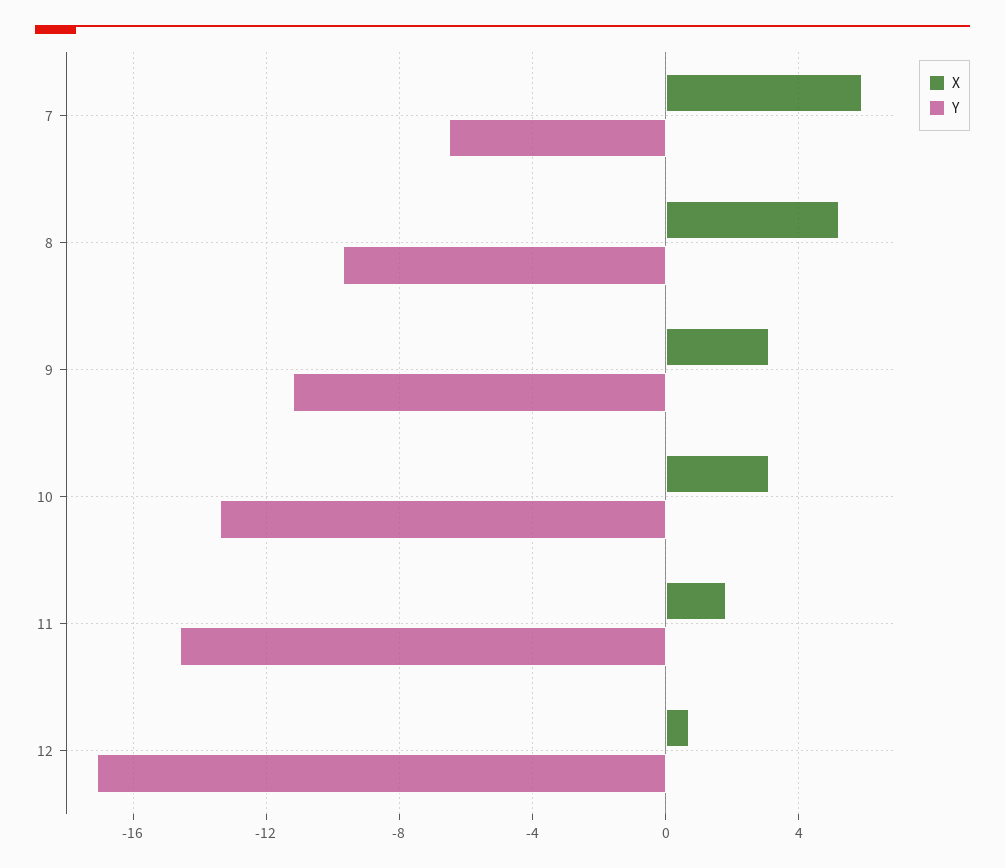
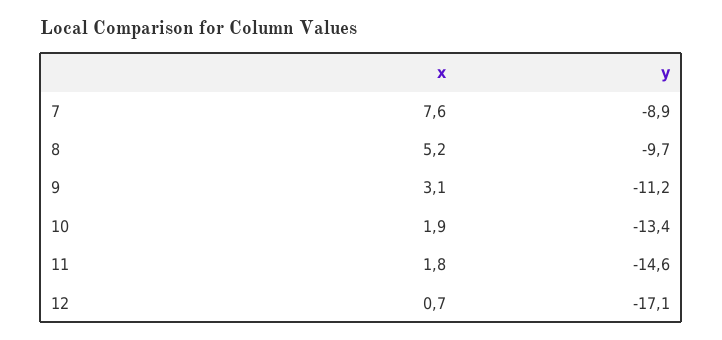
X, 7: 6 -> 7.6
Y, 7: -6.5 -> -8.9
X, 10: 3 -> 1.9

